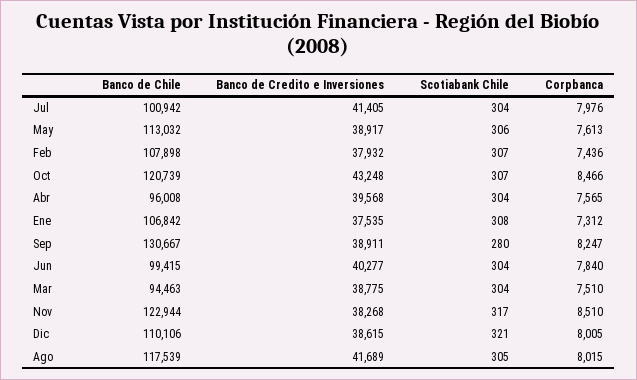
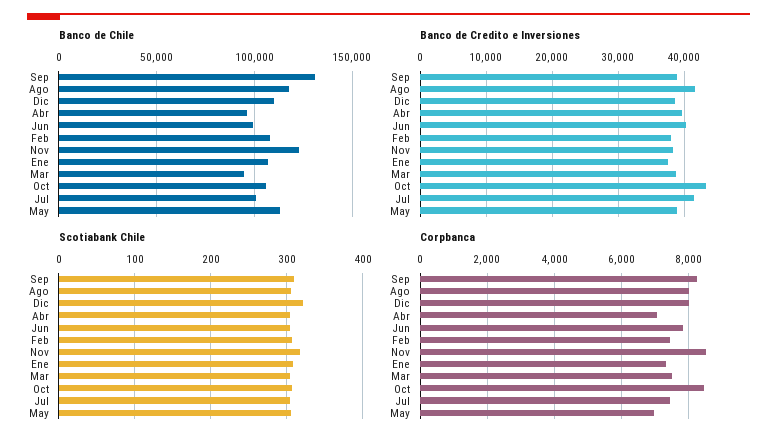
Corpbanca, Jul: 7976 -> 7400
Corpbanca, May: 7613 -> 7000
Banco de Chile, Oct: 120739 -> 105000
Corpbanca, Abr: 7565 -> 7000
Scotiabank Chile, Sep: 280 -> 310

